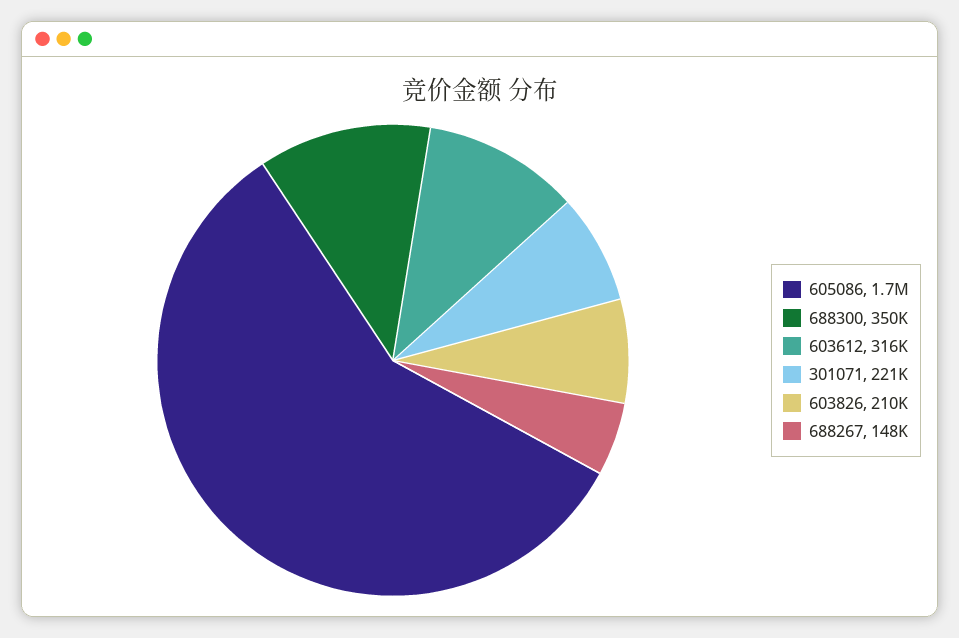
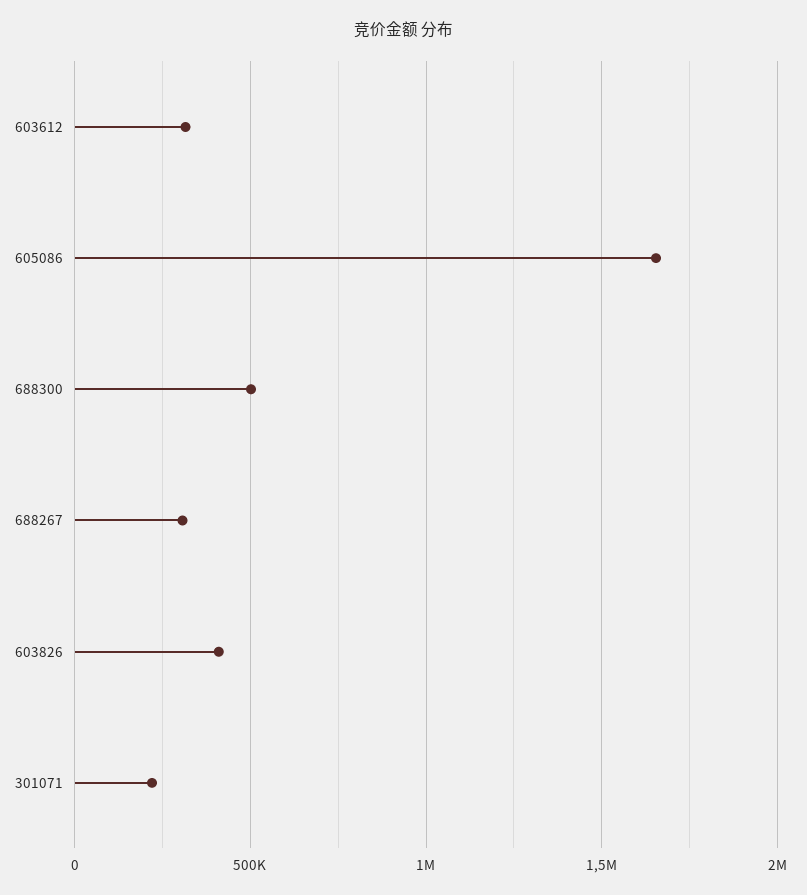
688300: 350000 -> 500000
603826: 210000 -> 400000
688267: 148000 -> 300000

